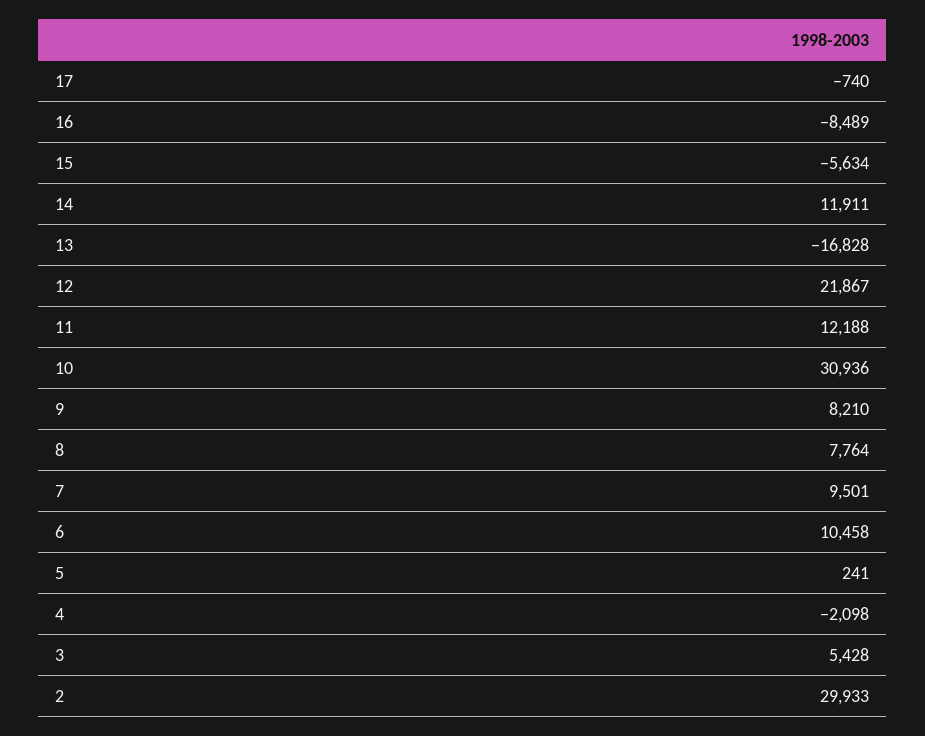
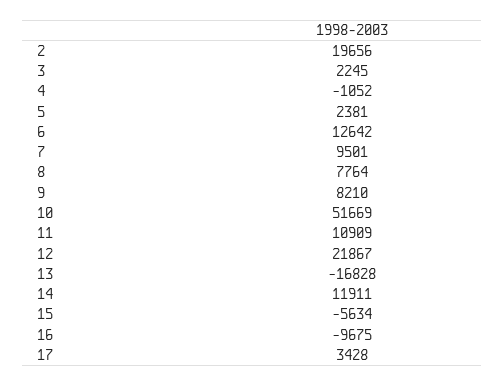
17: -740 -> 3428
16: -8489 -> -9675
11: 12188 -> 10909
10: 30936 -> 51669
6: 10458 -> 12642
5: 241 -> 2381
4: -2098 -> -1052
3: 5428 -> 2245
2: 29933 -> 19656

